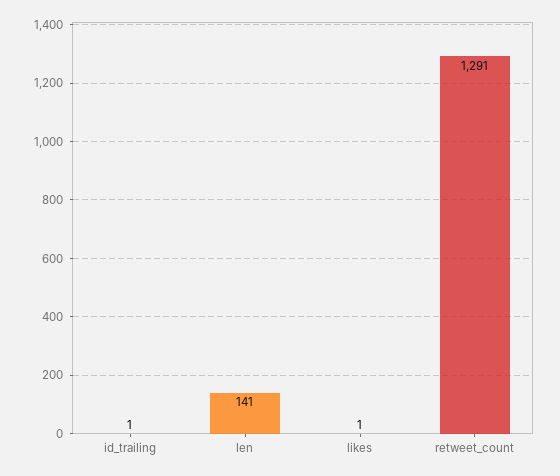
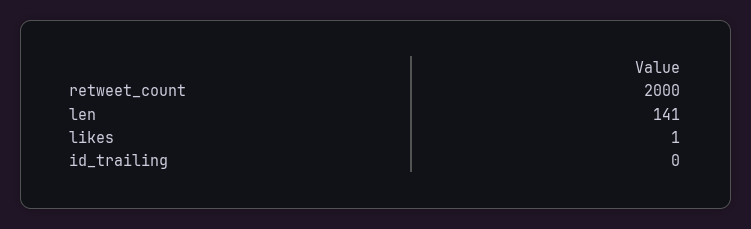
id_trailing: 1 -> 0
retweet_count: 1291 -> 2000

